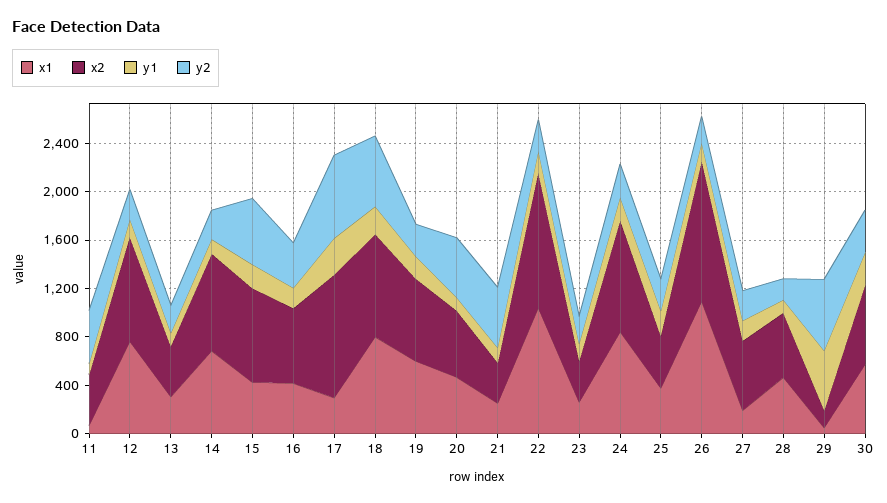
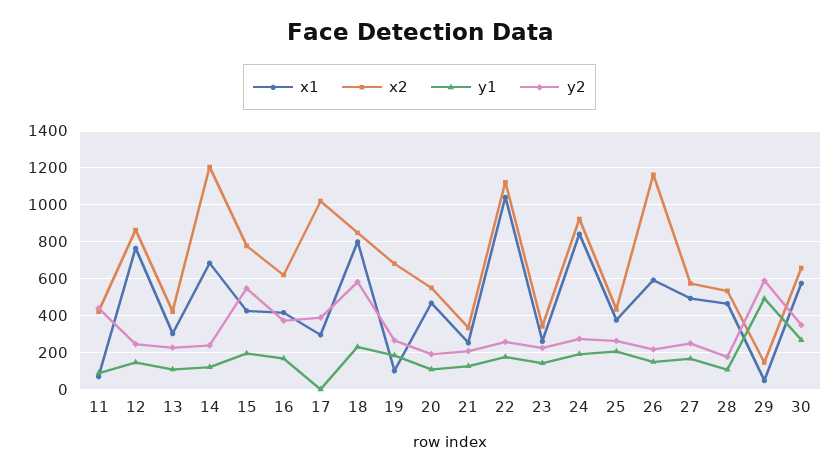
x2, 14: 800 -> 1200
y1, 17: 300 -> 0
y2, 17: 700 -> 400
x1, 19: 600 -> 100
y2, 20: 500 -> 200
y2, 21: 500 -> 200
x1, 26: 1100 -> 600
x1, 27: 200 -> 500

